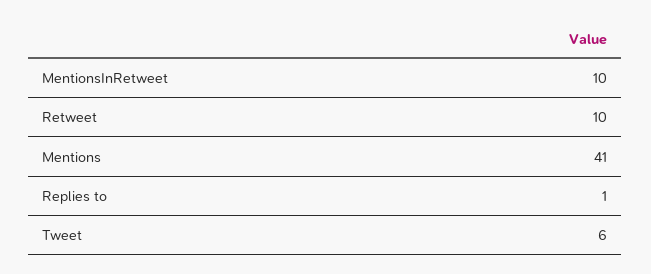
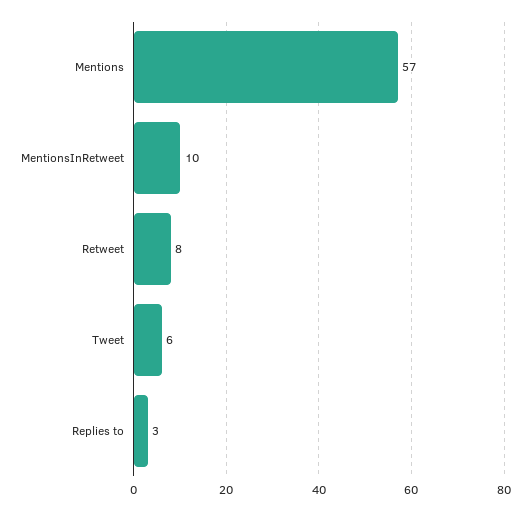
Retweet: 10 -> 8
Mentions: 41 -> 57
Replies to: 1 -> 3

